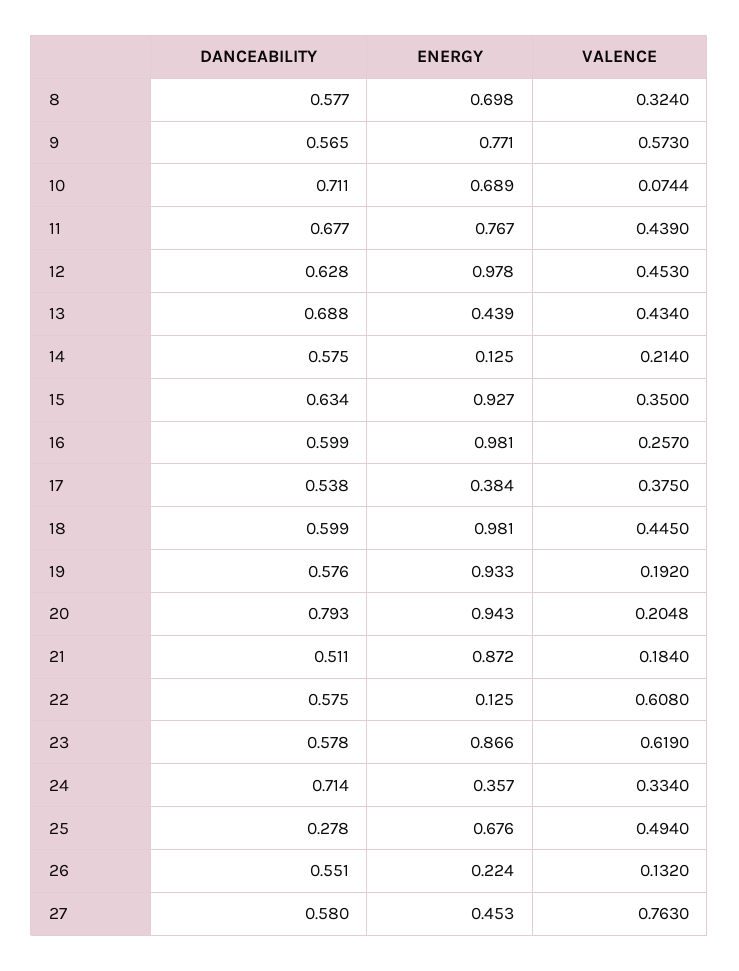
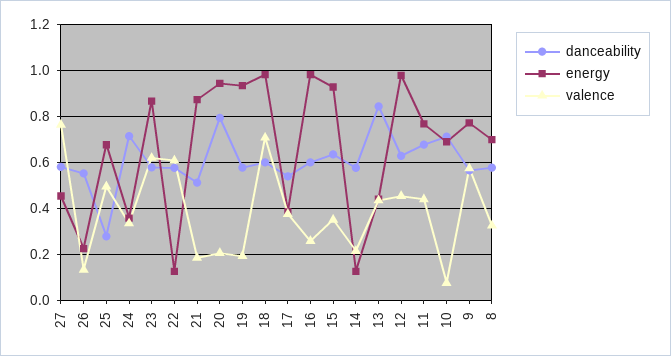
DANCEABILITY, 13: 0.688 -> 0.85
VALENCE, 18: 0.445 -> 0.7

